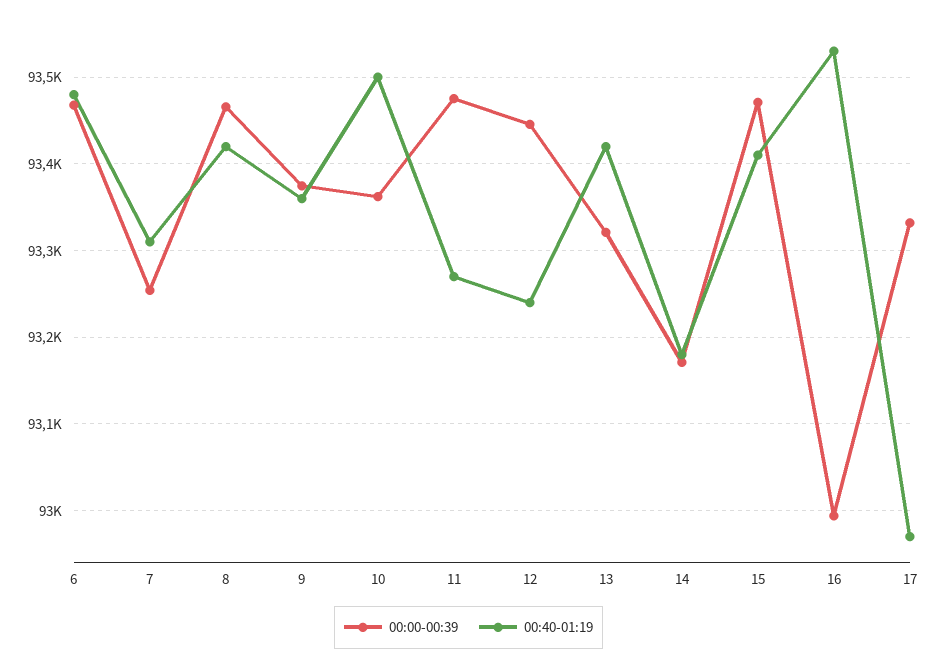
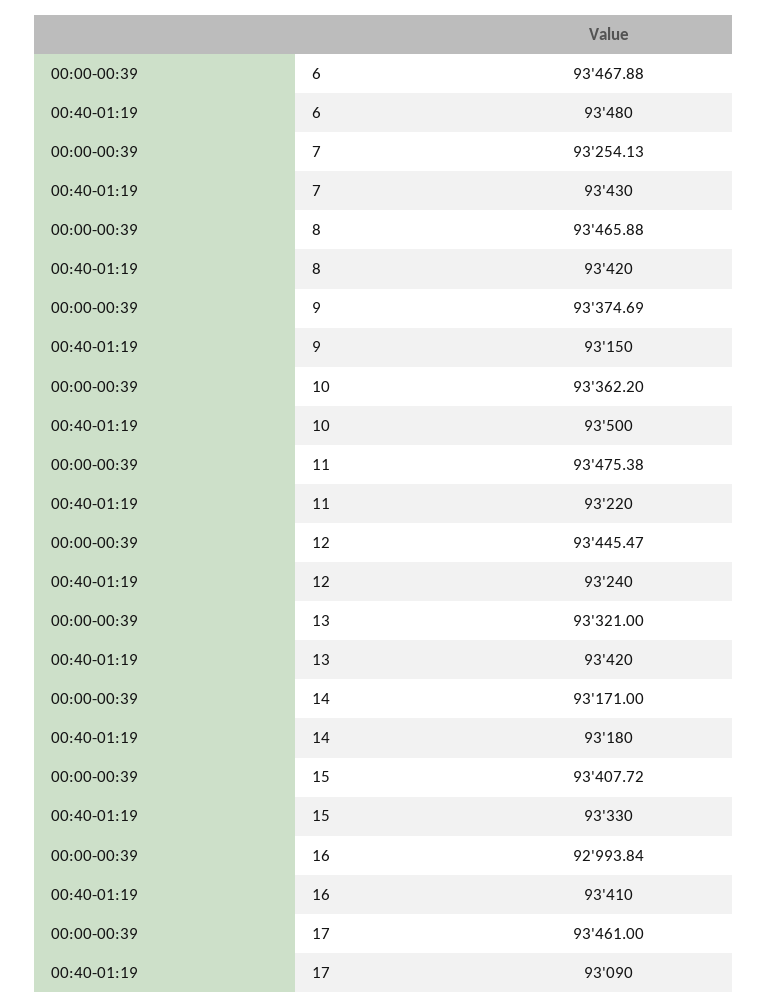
00:40-01:19, 7: 93310 -> 93430
00:40-01:19, 9: 93360 -> 93150
00:40-01:19, 11: 93270 -> 93220
00:00-00:39, 15: 93470 -> 93407.72
00:40-01:19, 15: 93410 -> 93330
00:40-01:19, 16: 93530 -> 93410
00:00-00:39, 17: 93330 -> 93461
00:40-01:19, 17: 92970 -> 93090

